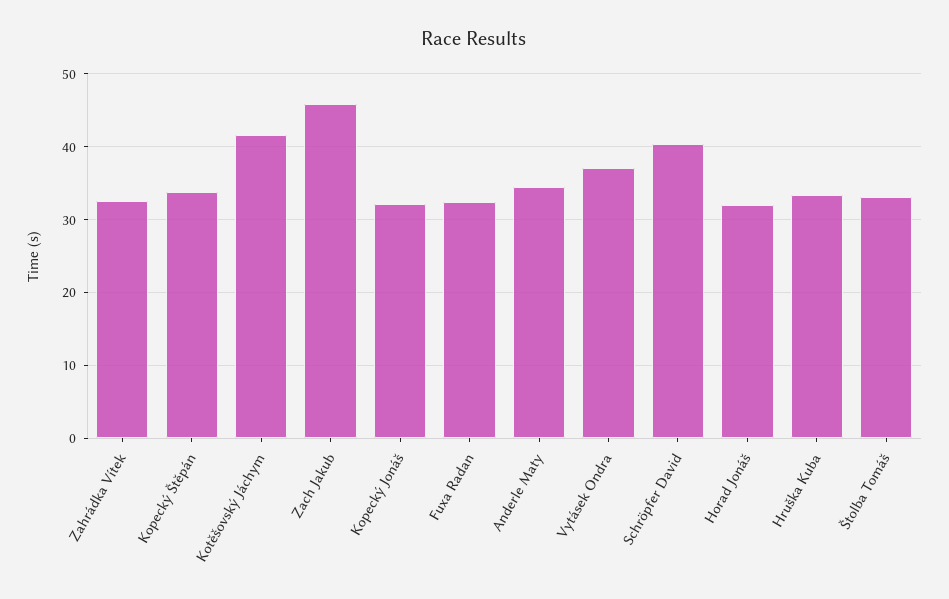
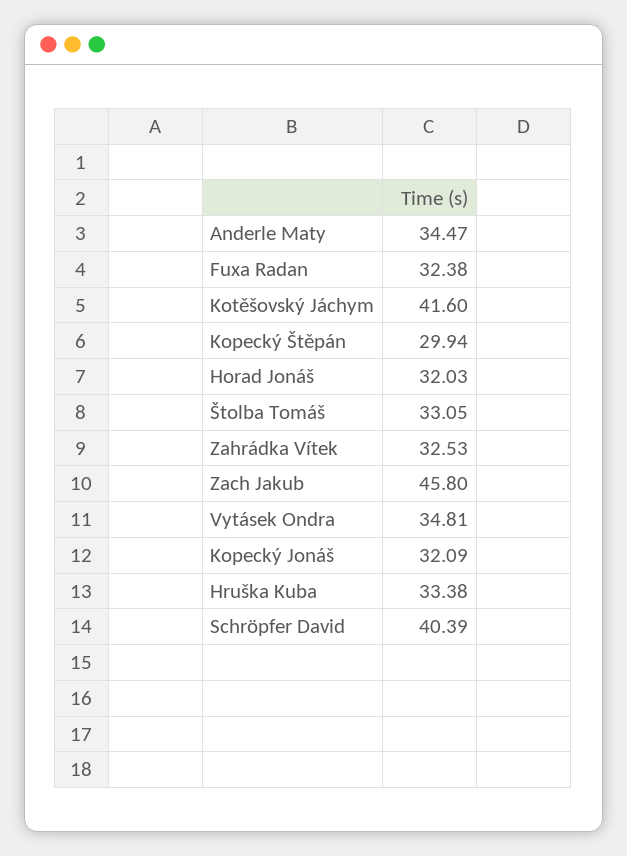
Kopecký Štěpán: 34 -> 29.94
Vytásek Ondra: 37 -> 34.81

